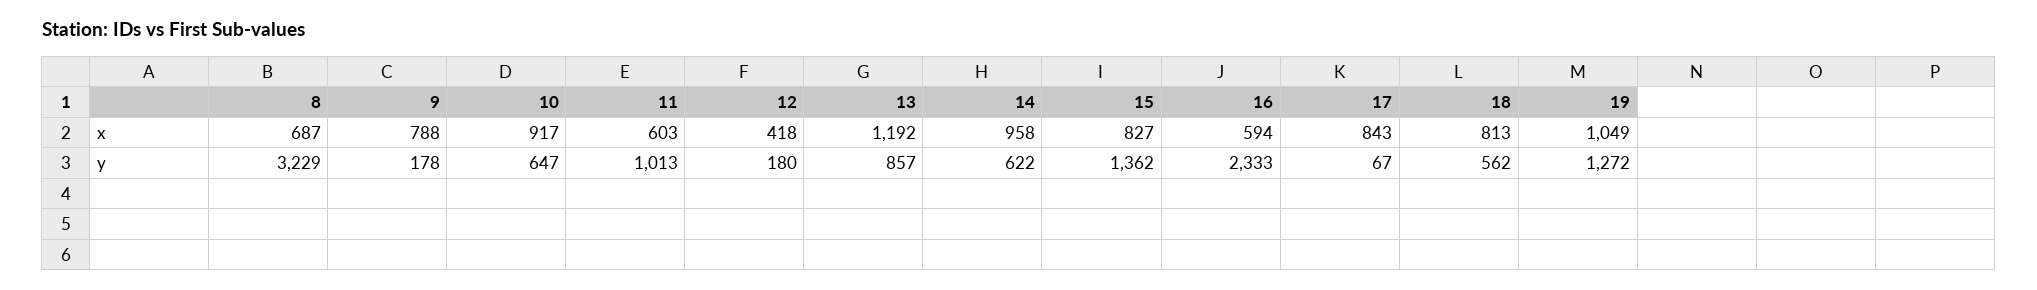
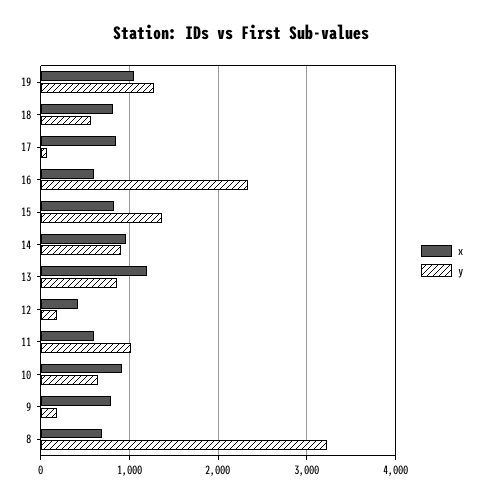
y, 14: 622 -> 900

